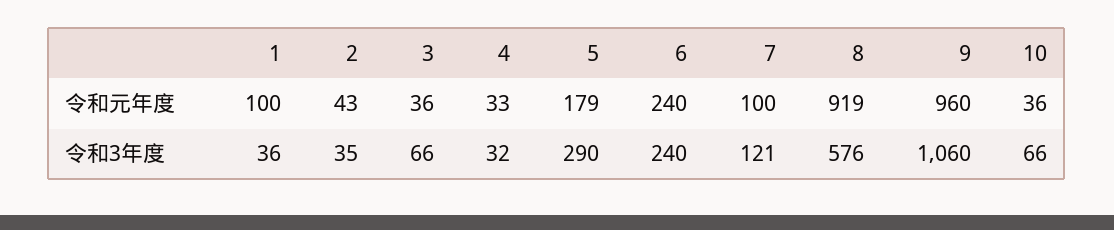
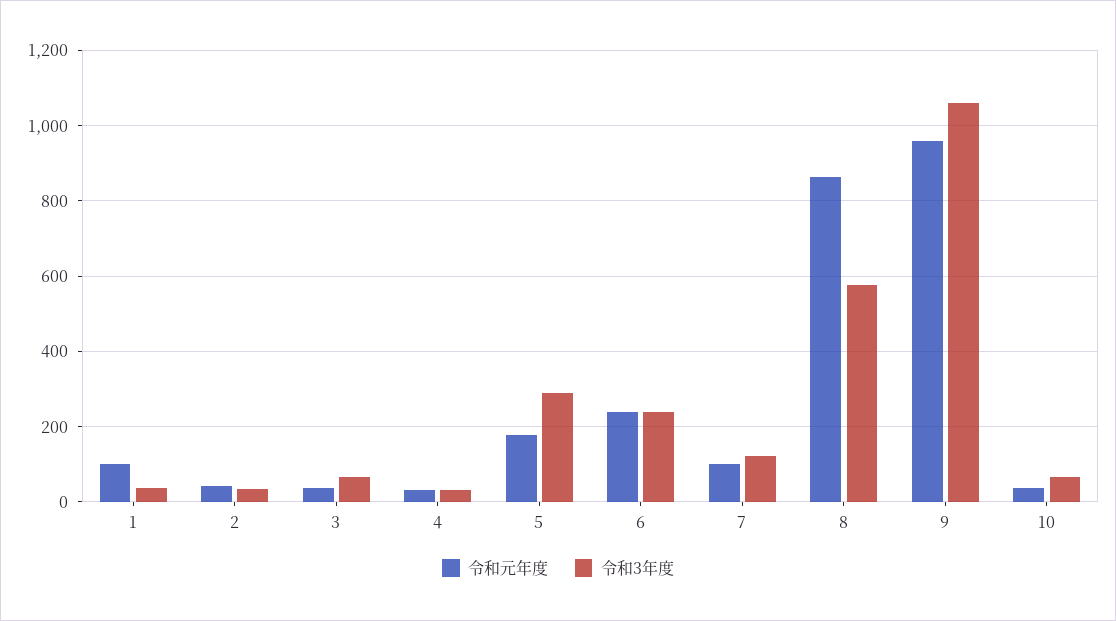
令和元年度, 8: 919 -> 860

